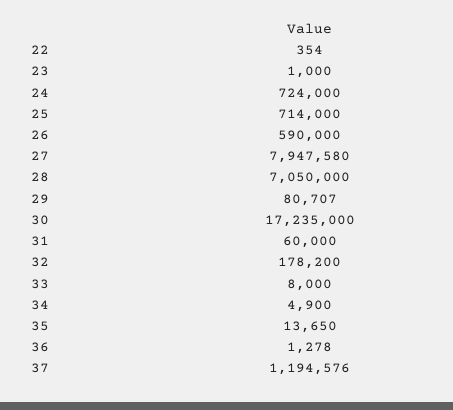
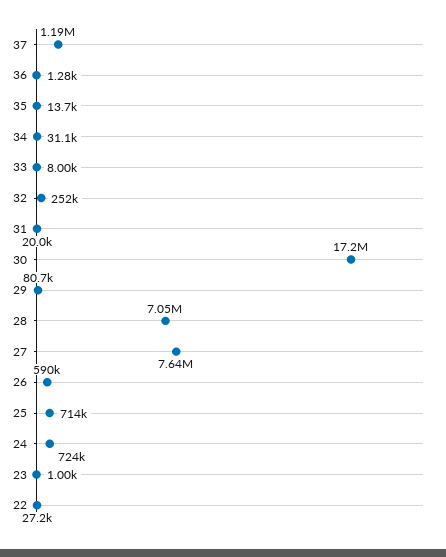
22: 354 -> 27200
27: 7947580 -> 7640000
31: 60000 -> 20000
32: 178200 -> 252000
34: 4900 -> 31100

